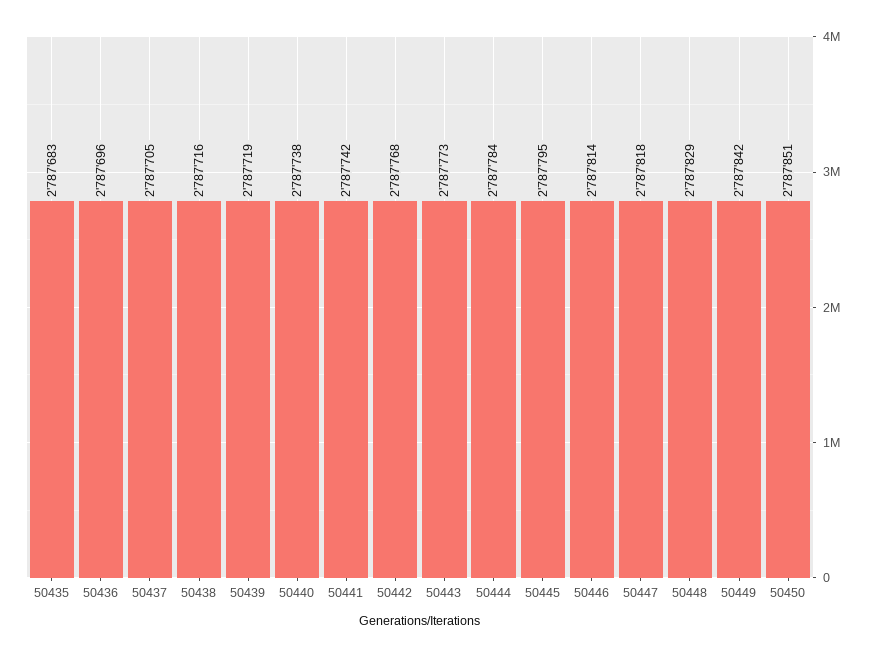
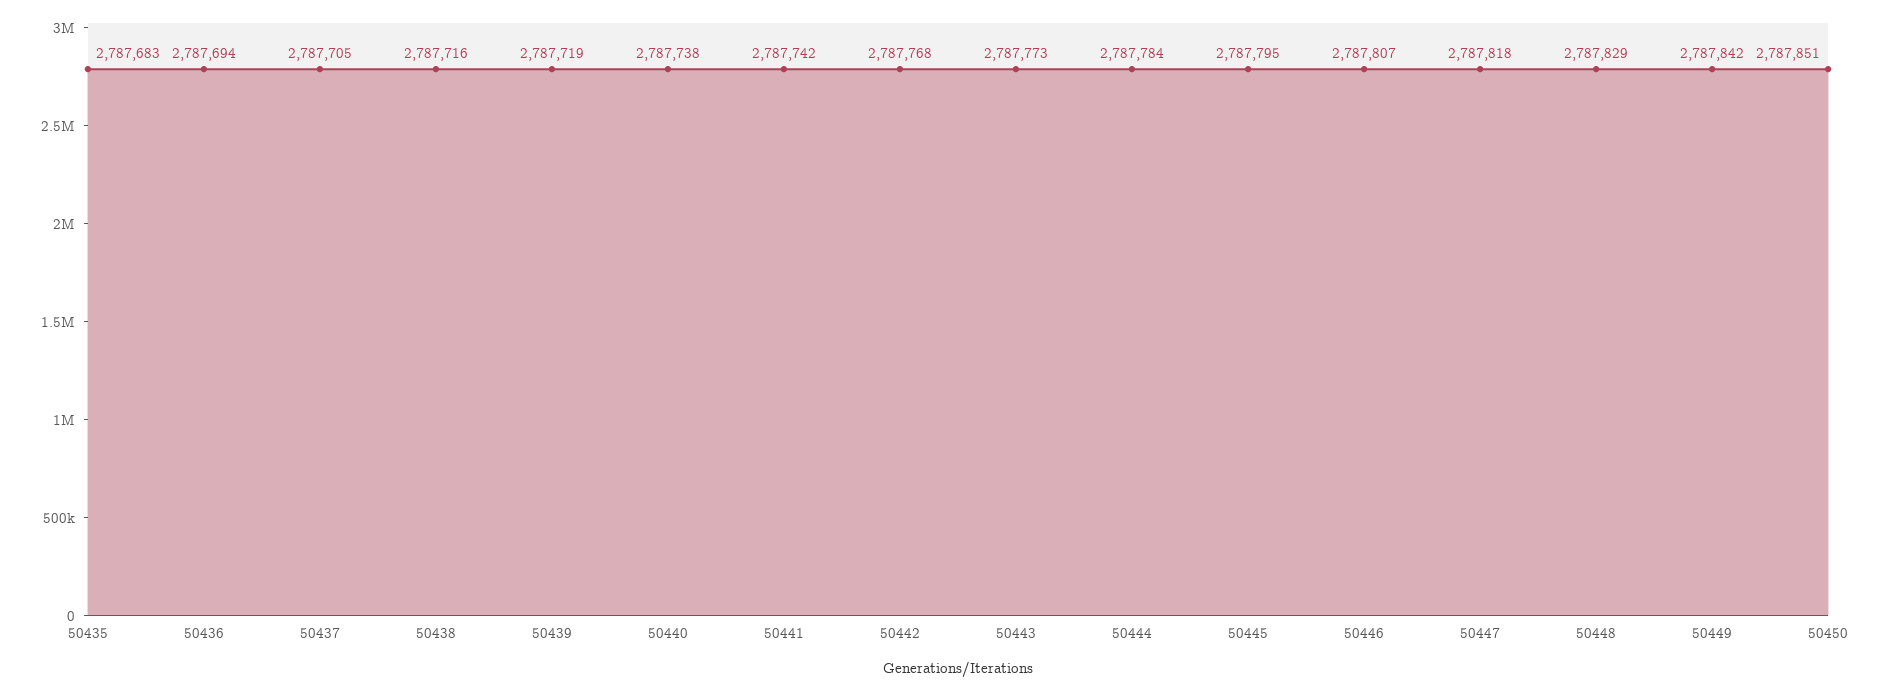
50436: 2787696 -> 2787694
50446: 2787814 -> 2787807

